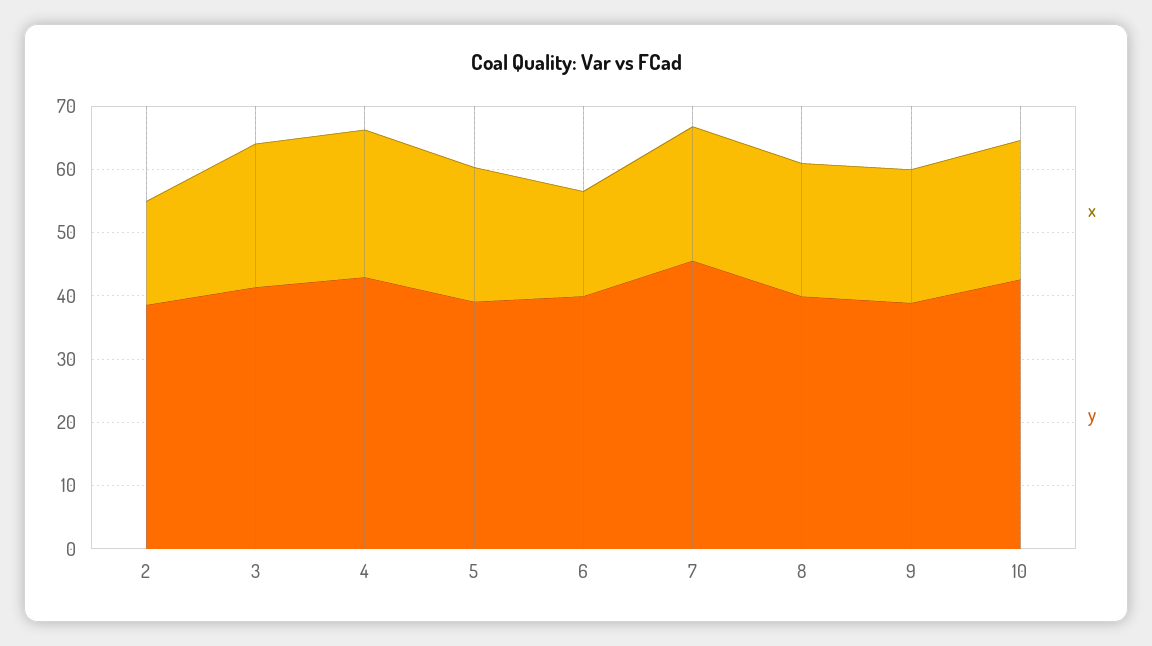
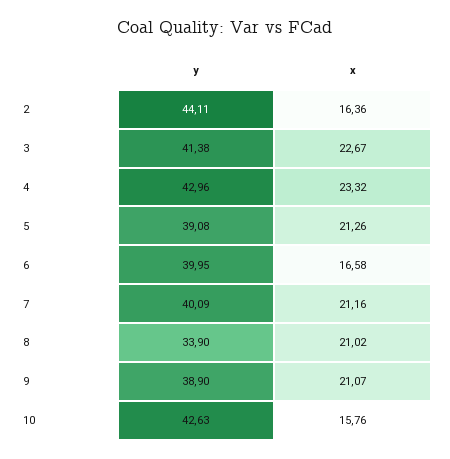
y, 2: 38 -> 44.11
y, 7: 46 -> 40.09
y, 8: 40 -> 33.9
x, 10: 22 -> 15.76

